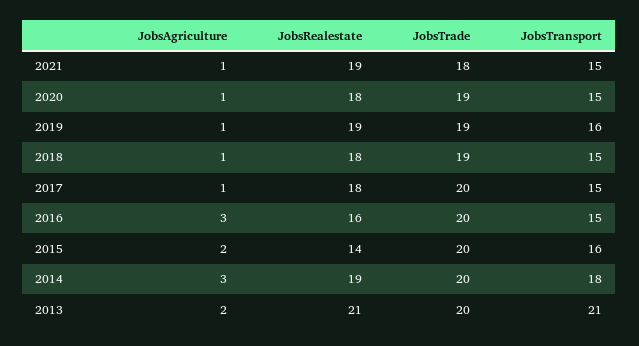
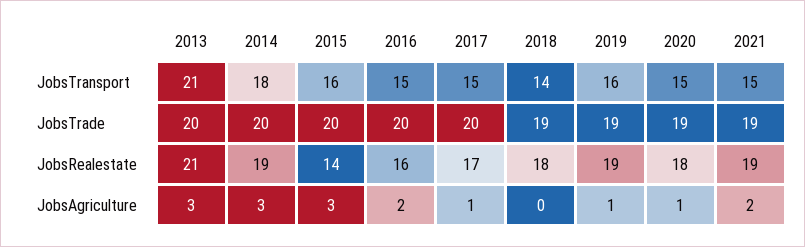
JobsAgriculture, 2021: 1 -> 2
JobsTrade, 2021: 18 -> 19
JobsAgriculture, 2018: 1 -> 0
JobsTransport, 2018: 15 -> 14
JobsRealestate, 2017: 18 -> 17
JobsAgriculture, 2016: 3 -> 2
JobsAgriculture, 2015: 2 -> 3
JobsAgriculture, 2013: 2 -> 3

